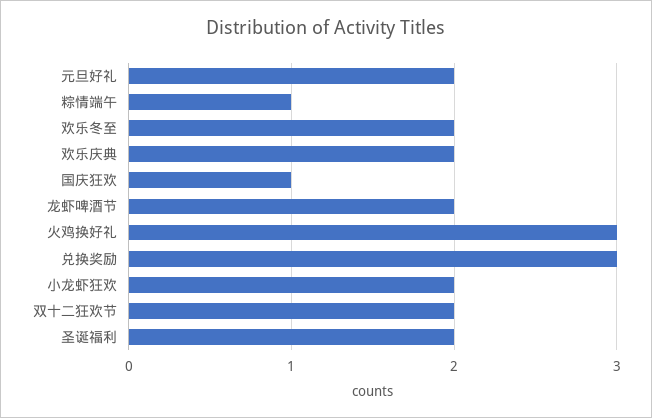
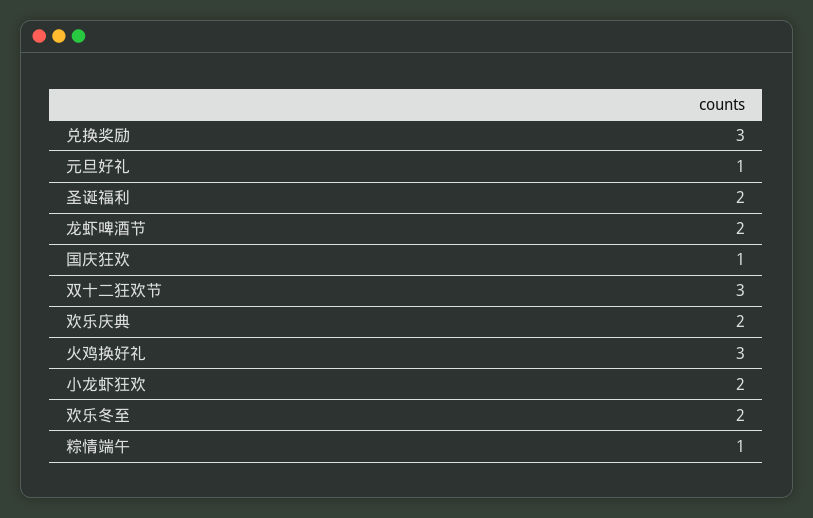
元旦好礼: 2 -> 1
双十二狂欢节: 2 -> 3

